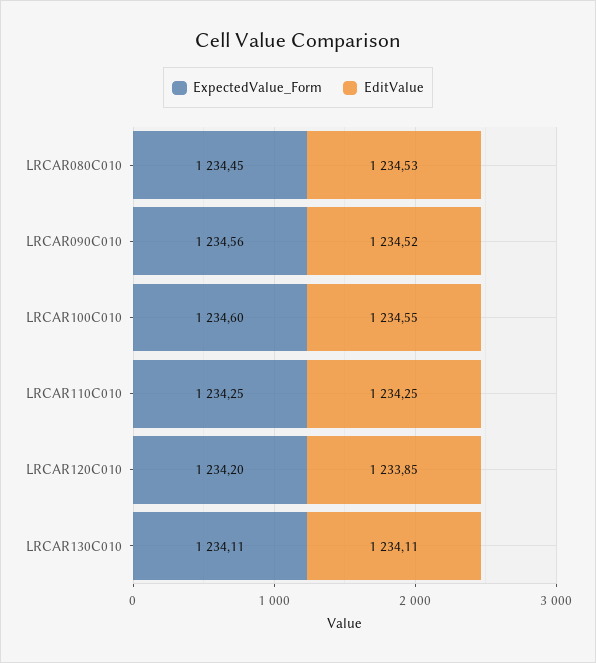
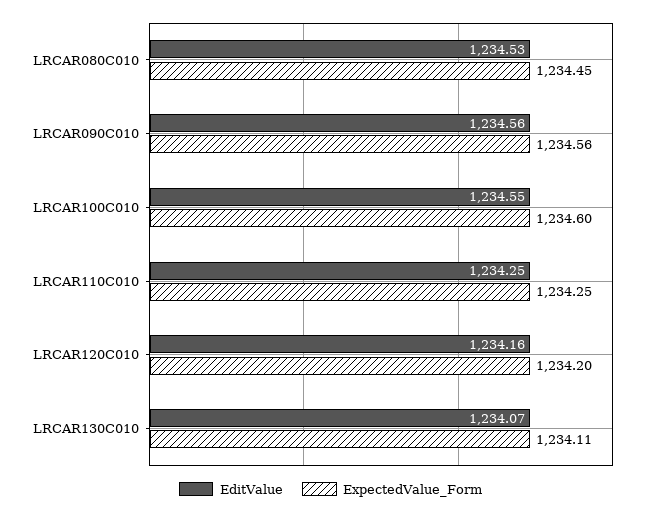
EditValue, LRCAR090C010: 1234.52 -> 1234.56
EditValue, LRCAR120C010: 1233.85 -> 1234.16
EditValue, LRCAR130C010: 1234.11 -> 1234.07

